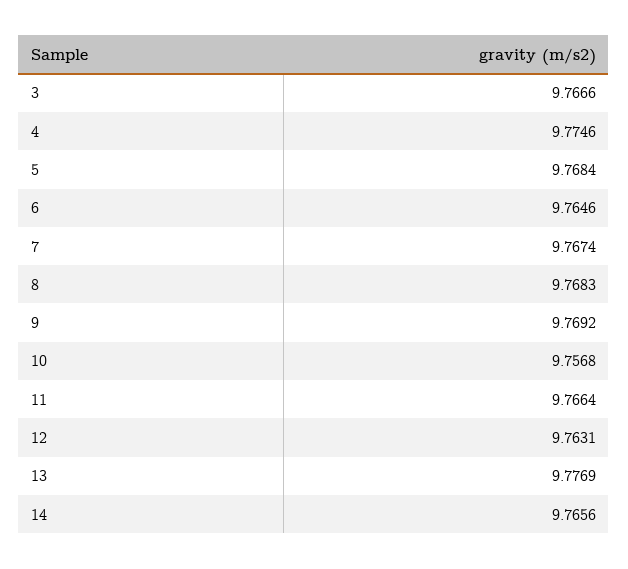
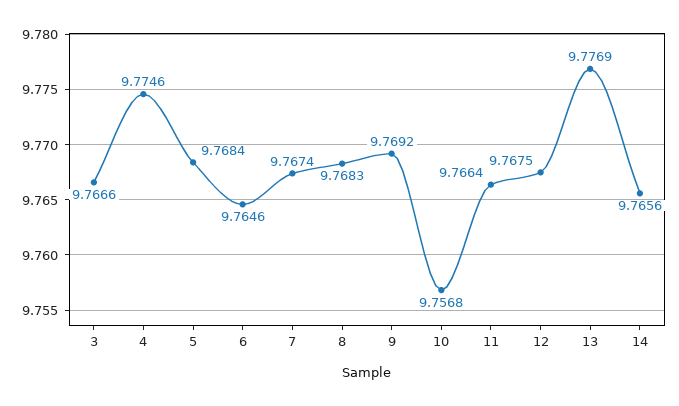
12: 9.7631 -> 9.7675

